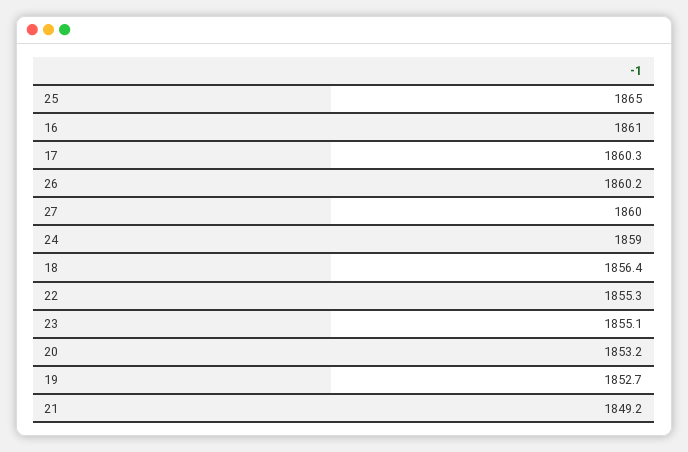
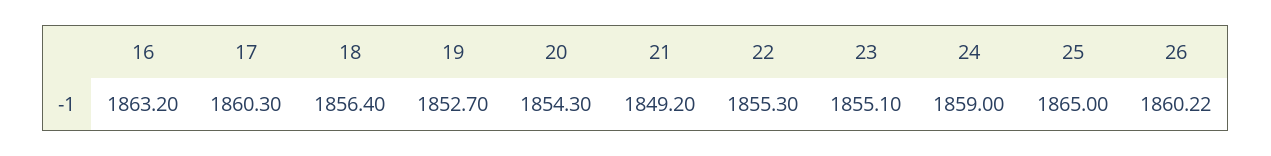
16: 1861 -> 1863.2
27: 1860 -> none
20: 1853.2 -> 1854.3

